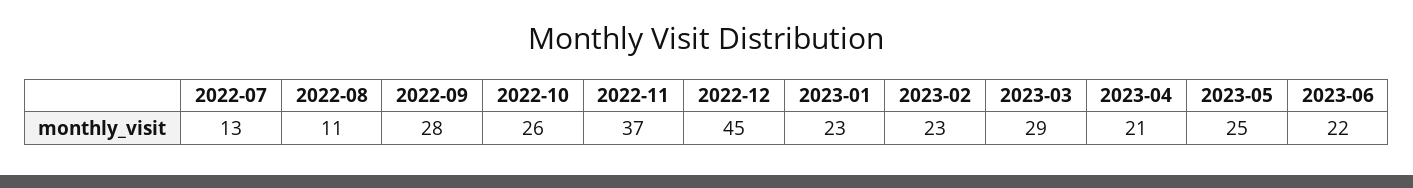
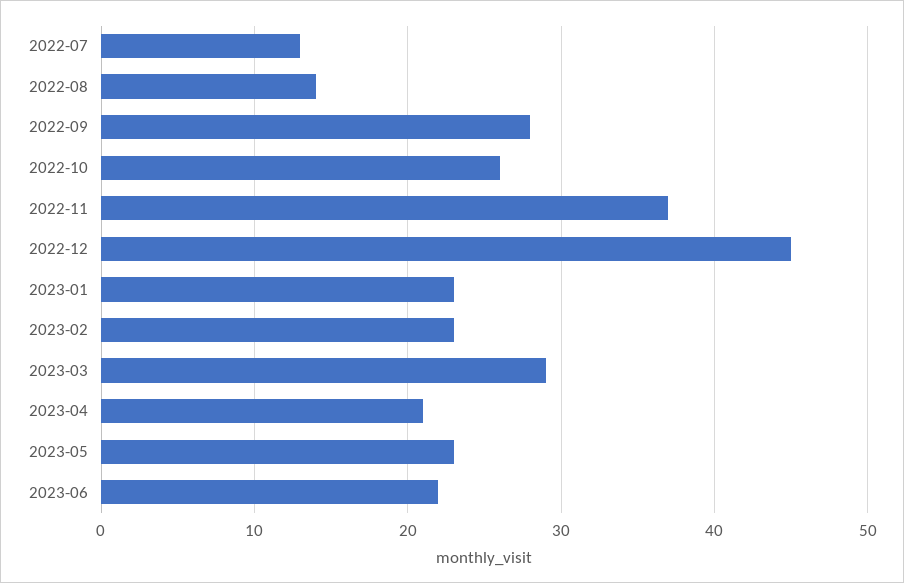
2022-08: 11 -> 14
2023-05: 25 -> 23

